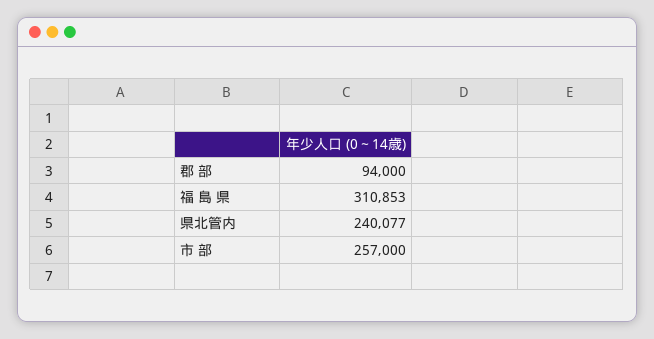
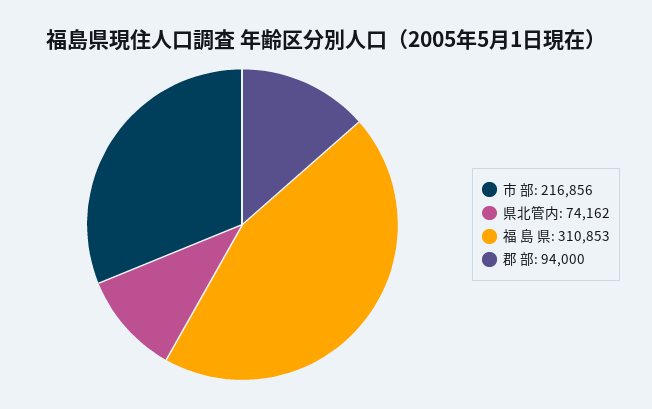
県北管内: 240077 -> 74162
市 部: 257000 -> 216856

